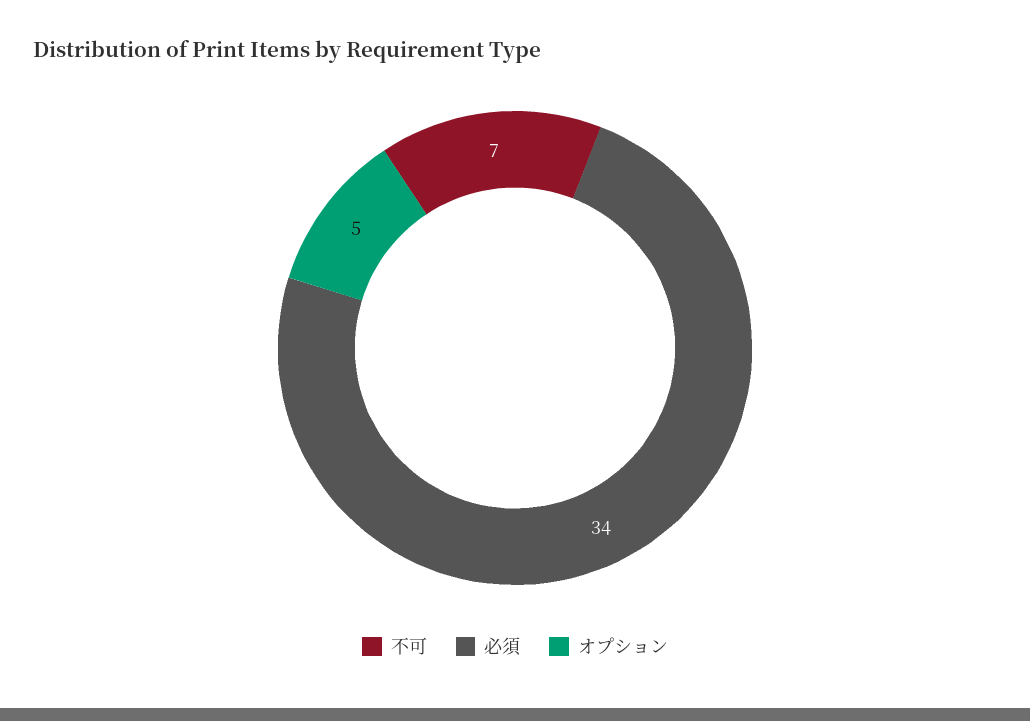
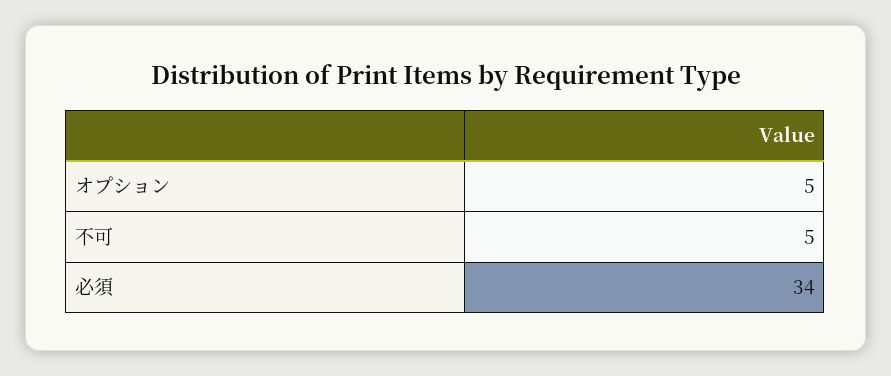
不可: 7 -> 5

